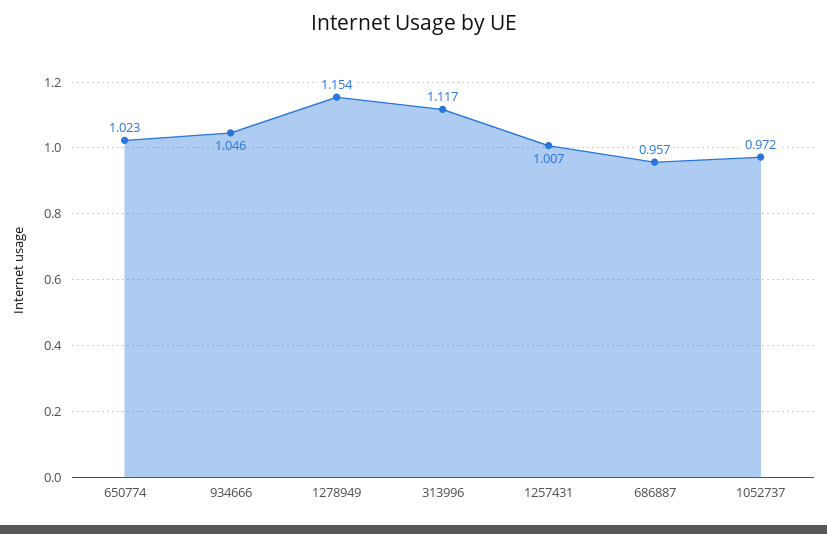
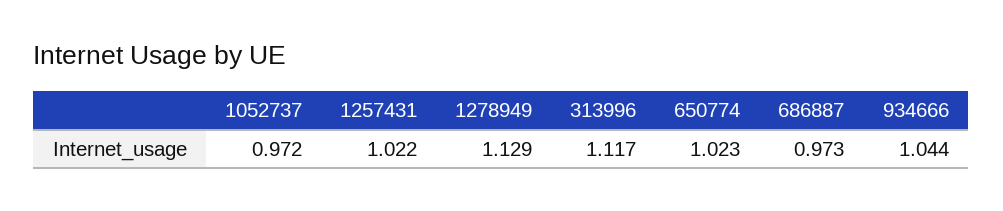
934666: 1.046 -> 1.044
1278949: 1.154 -> 1.129
1257431: 1.007 -> 1.022
686887: 0.957 -> 0.973

